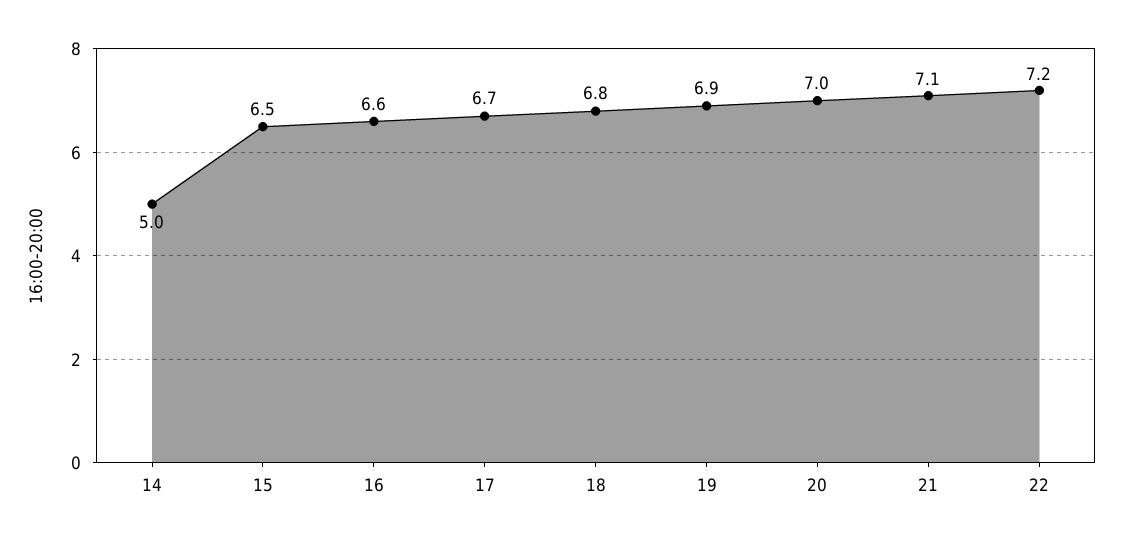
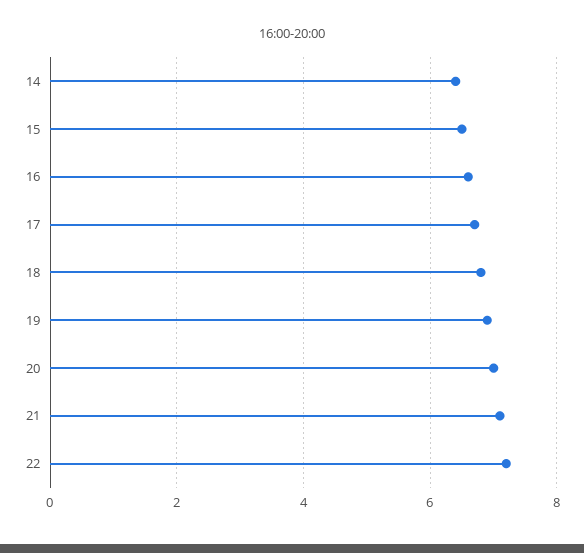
14: 5 -> 6.5

